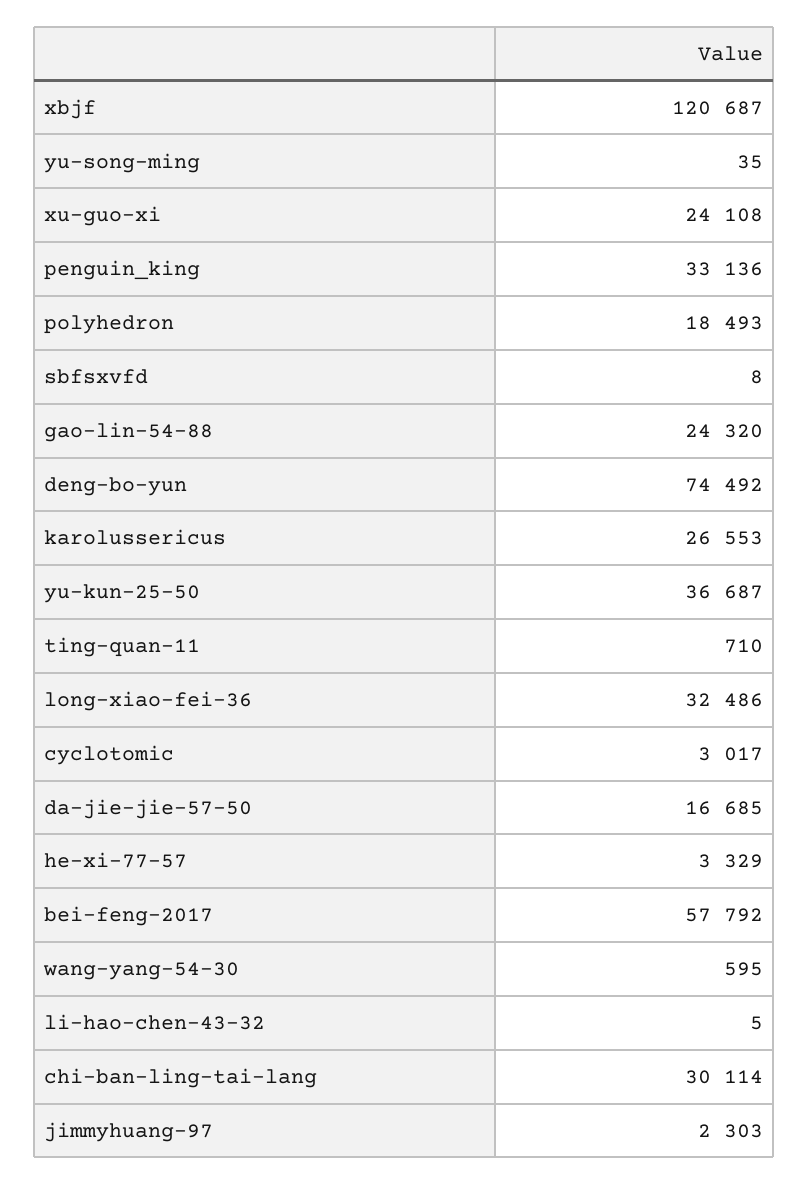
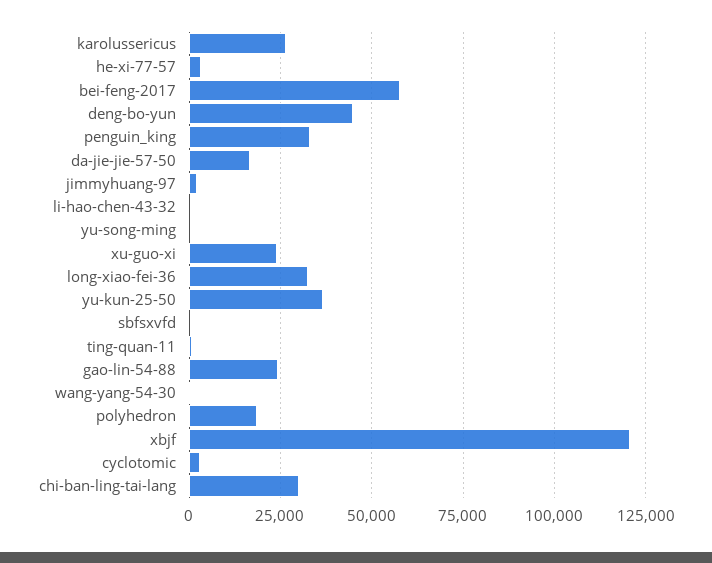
deng-bo-yun: 74492 -> 45000

